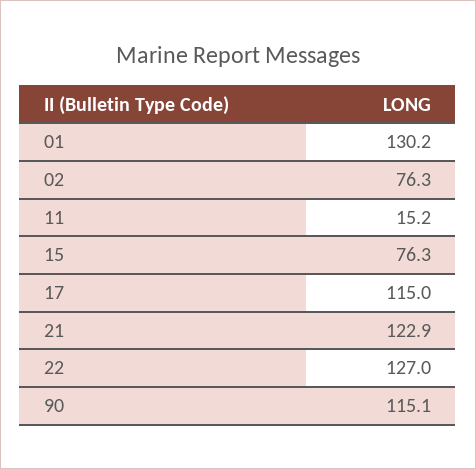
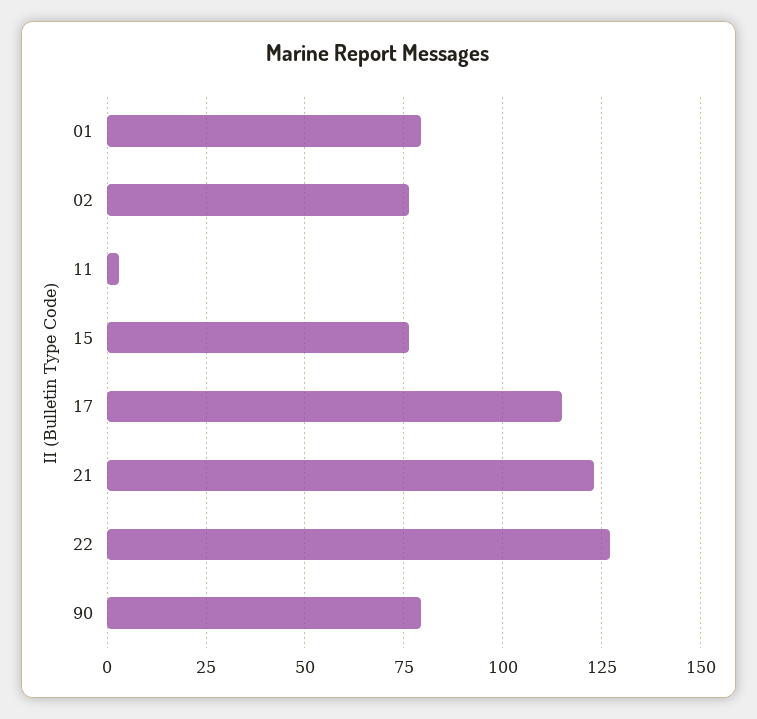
01: 130.2 -> 80
11: 15.2 -> 2.5
90: 115.1 -> 80

